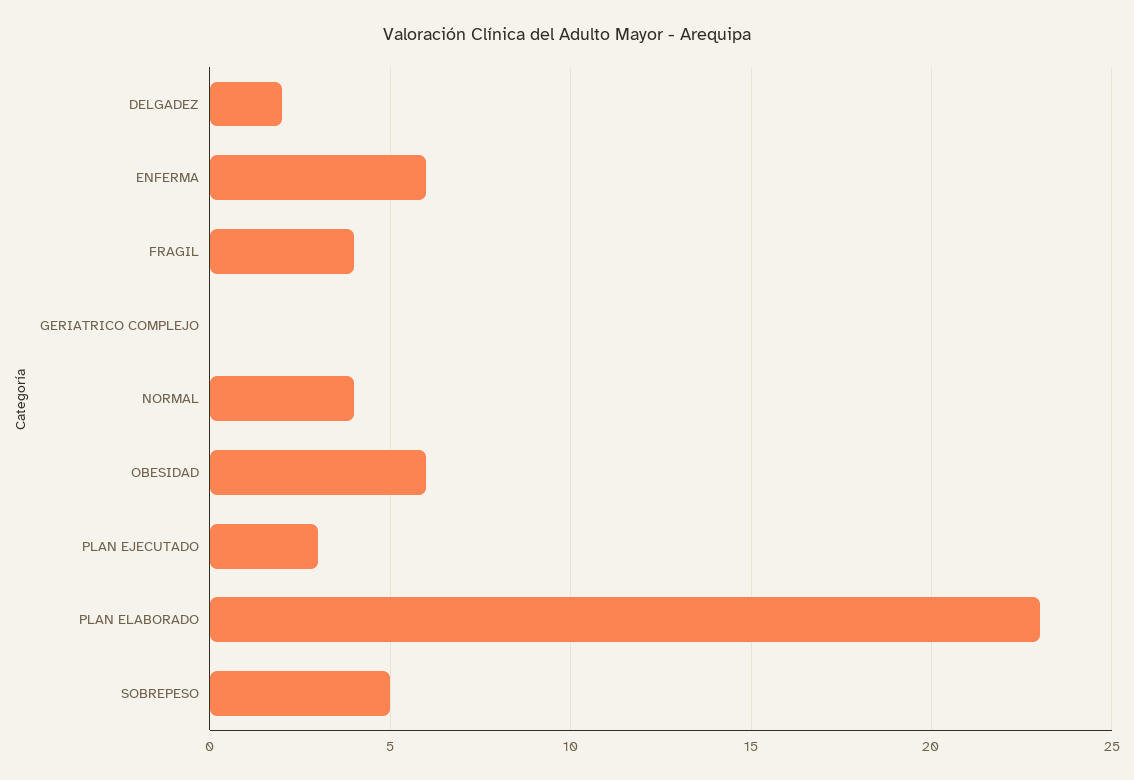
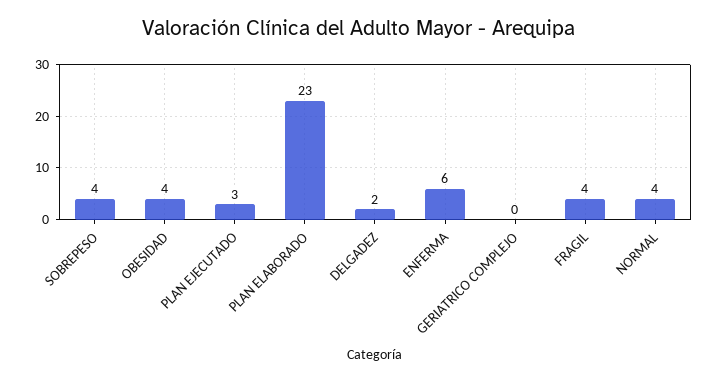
OBESIDAD: 6 -> 4
SOBREPESO: 5 -> 4

